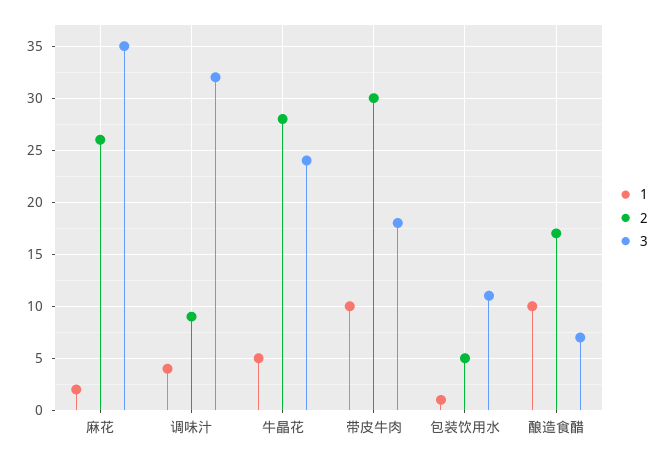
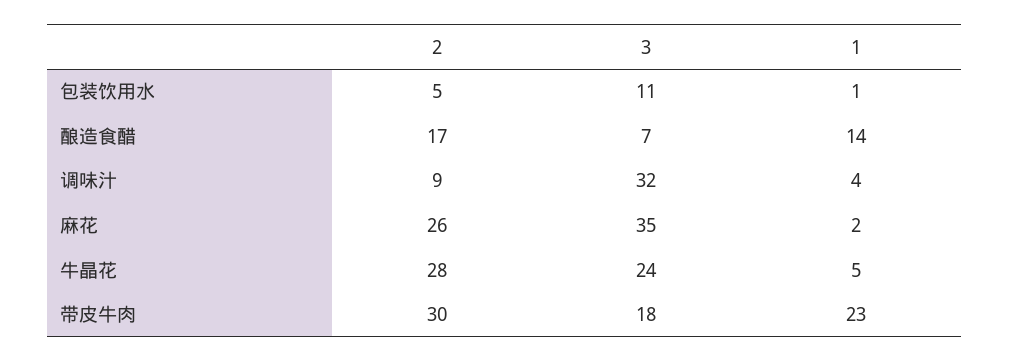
1, 带皮牛肉: 10 -> 23
1, 酿造食醋: 10 -> 14

